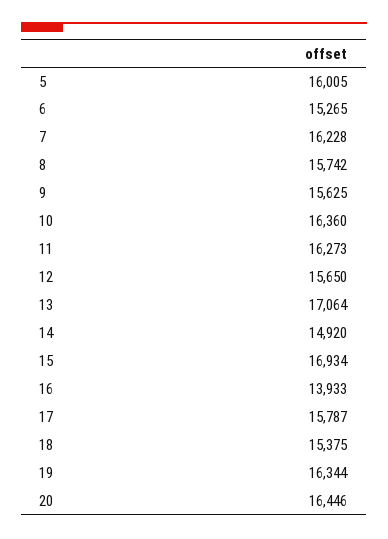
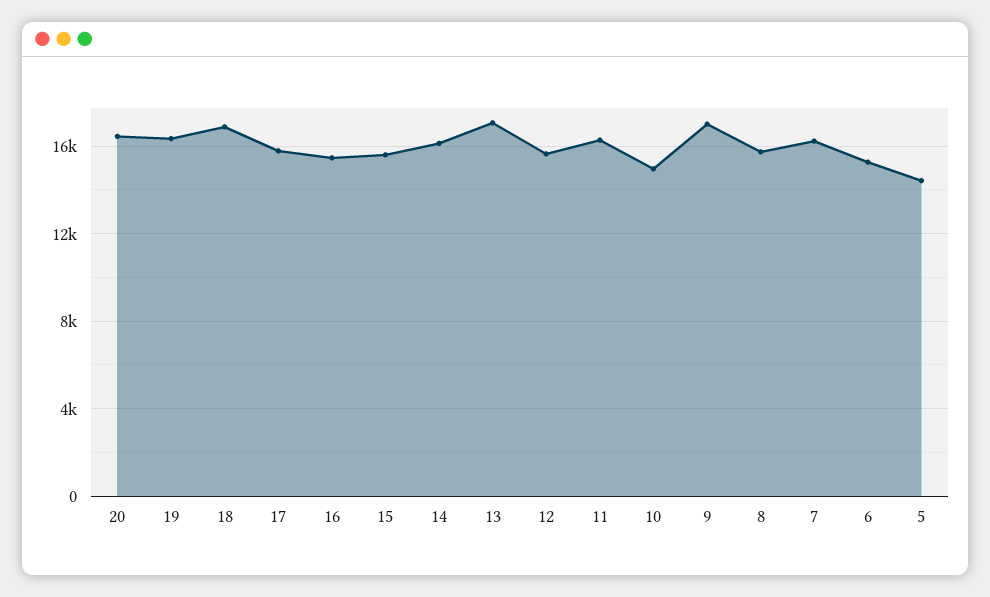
5: 16005 -> 14500
9: 15625 -> 17000
10: 16360 -> 15000
14: 14920 -> 16000
15: 16934 -> 15500
16: 13933 -> 15500
18: 15375 -> 17000

